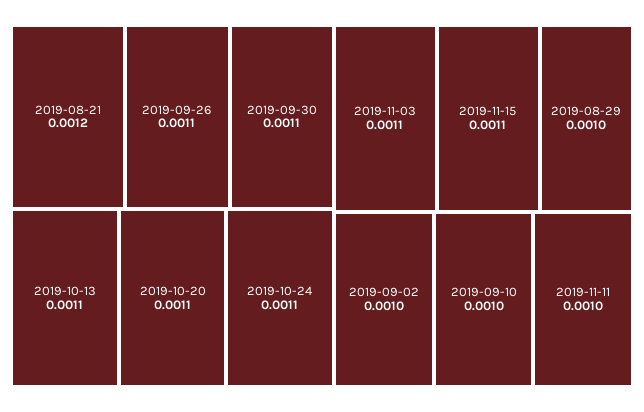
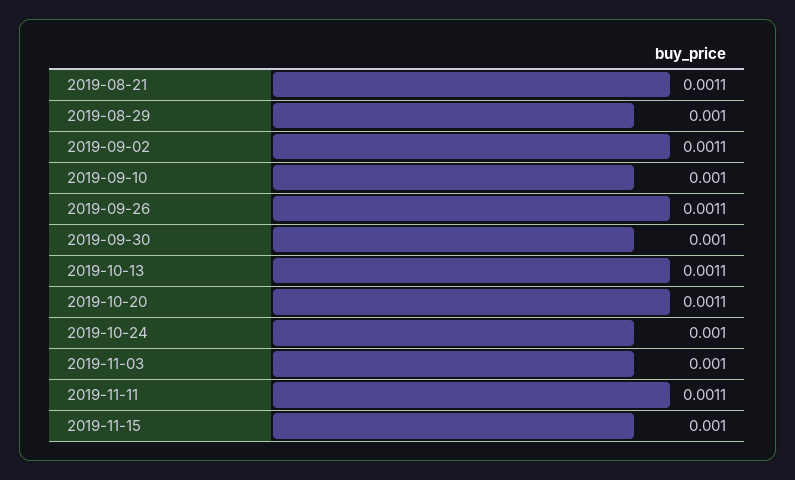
2019-08-21: 0.0012 -> 0.0011
2019-09-30: 0.0011 -> 0.001
2019-10-24: 0.0011 -> 0.001
2019-11-03: 0.0011 -> 0.001
2019-11-15: 0.0011 -> 0.001
2019-09-02: 0.001 -> 0.0011
2019-11-11: 0.001 -> 0.0011

